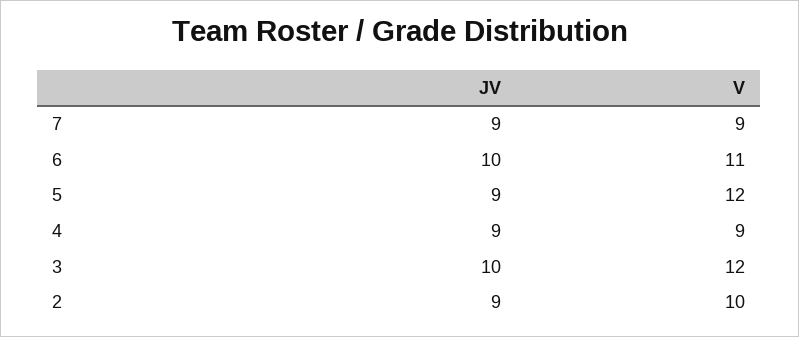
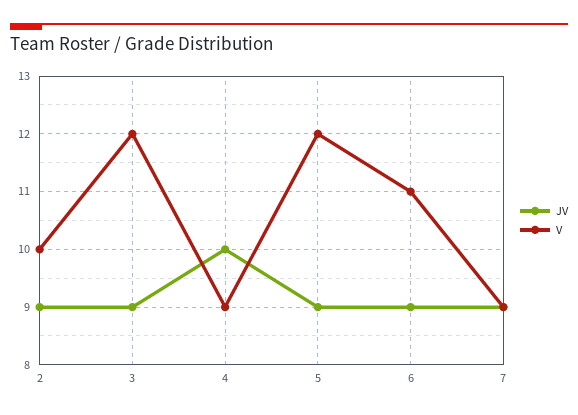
JV, 6: 10 -> 9
JV, 4: 9 -> 10
JV, 3: 10 -> 9

